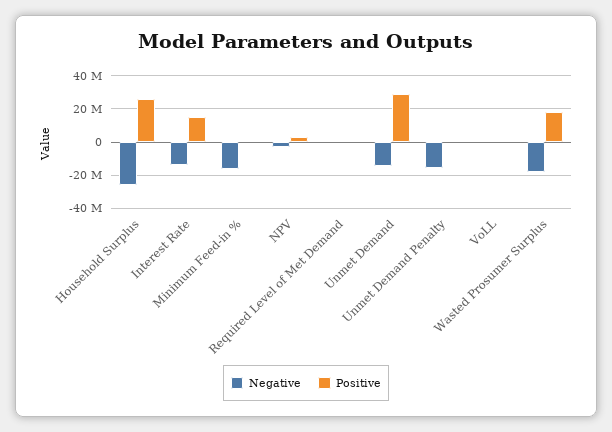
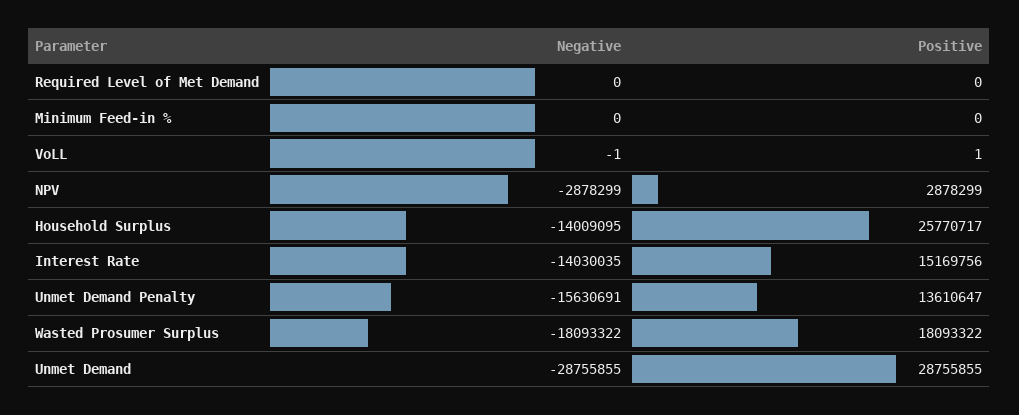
Negative, Household Surplus: -25000000 -> -14009095
Negative, Minimum Feed-in %: -15000000 -> 0
Negative, Unmet Demand: -15000000 -> -28755855
Positive, Unmet Demand Penalty: 0 -> 13610647

